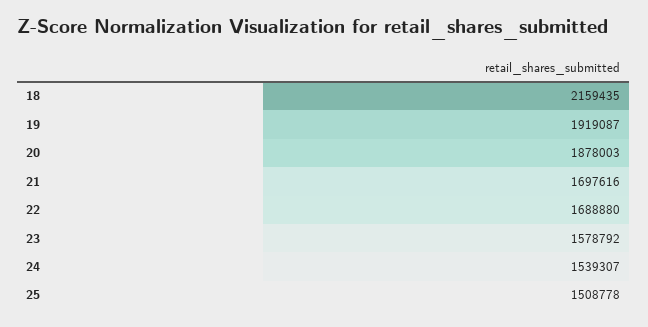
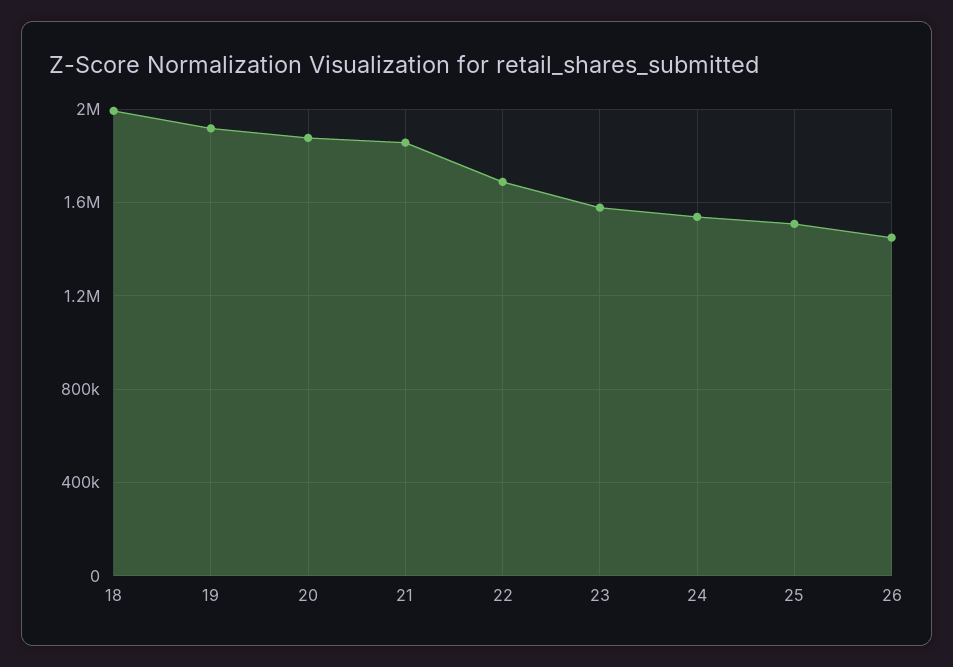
18: 2159435 -> 2000000
21: 1697616 -> 1850000
26: none -> 1450000

